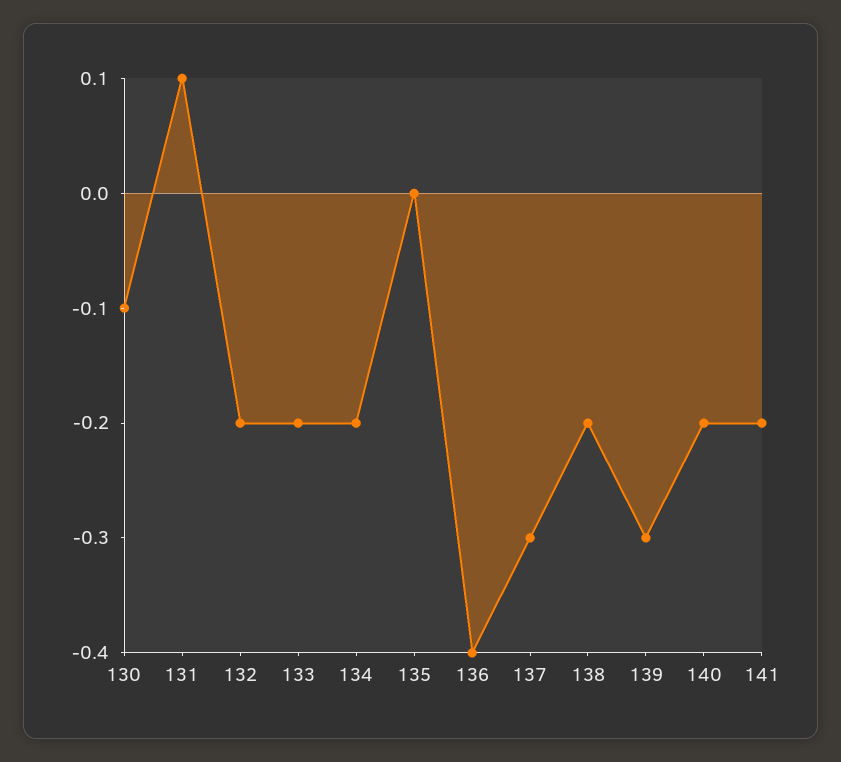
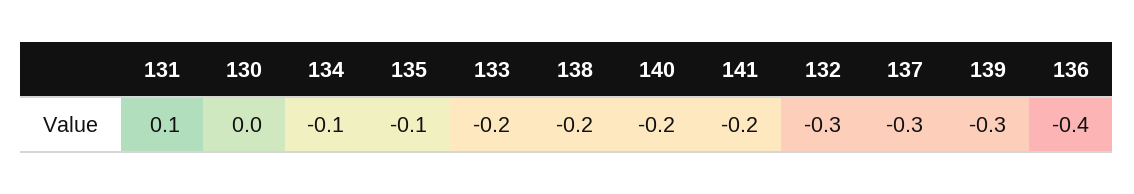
130: -0.1 -> 0
132: -0.2 -> -0.3
134: -0.2 -> -0.1
135: 0 -> -0.1

